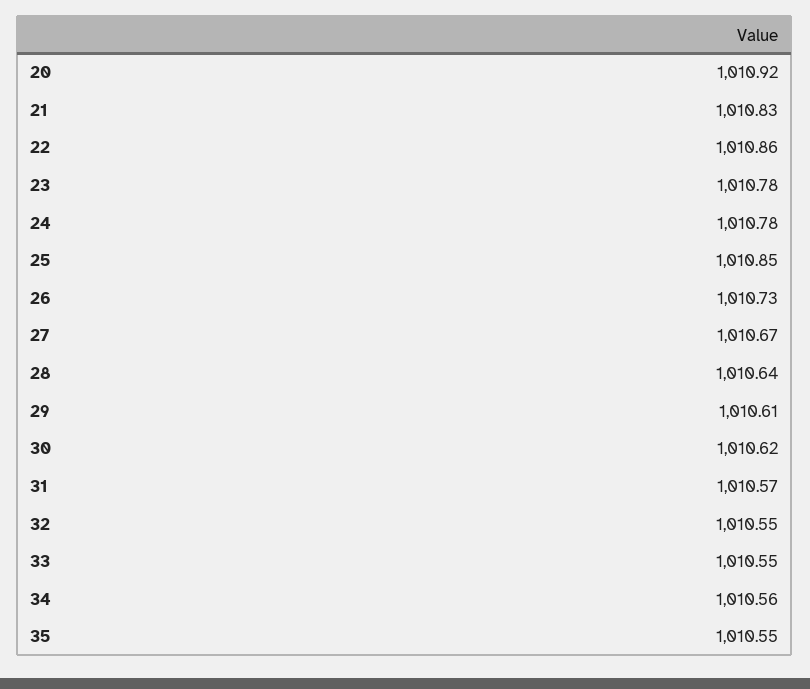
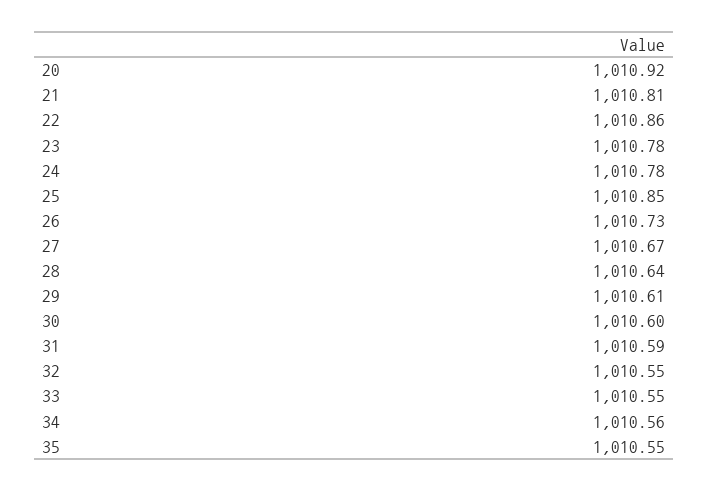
21: 1010.83 -> 1010.81
30: 1010.62 -> 1010.6
31: 1010.57 -> 1010.59

